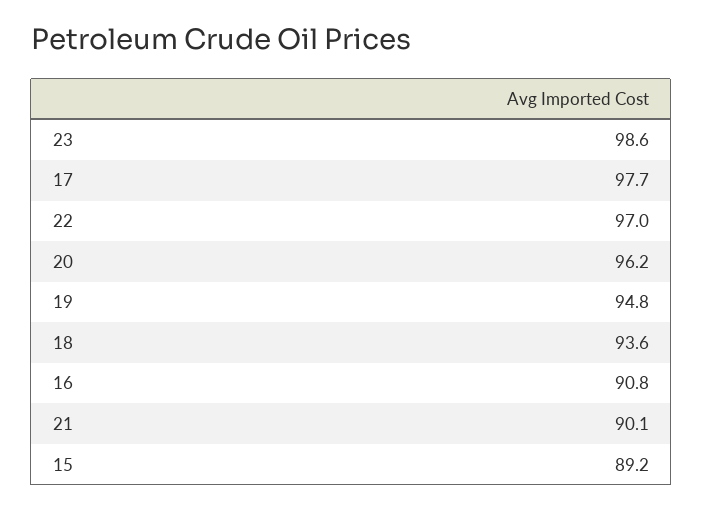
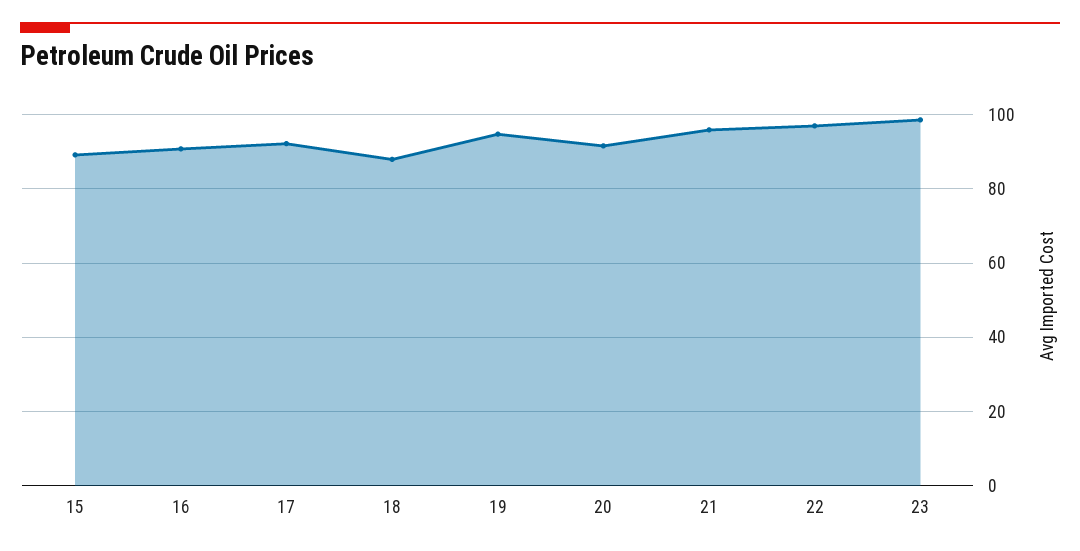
17: 97.7 -> 92
20: 96.2 -> 92
18: 93.6 -> 88
21: 90.1 -> 96

